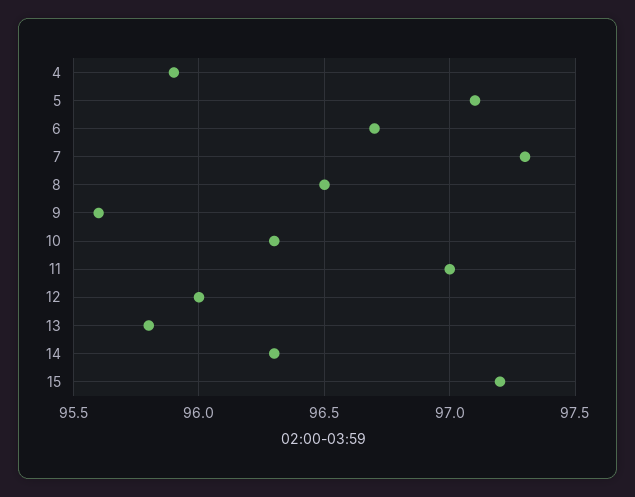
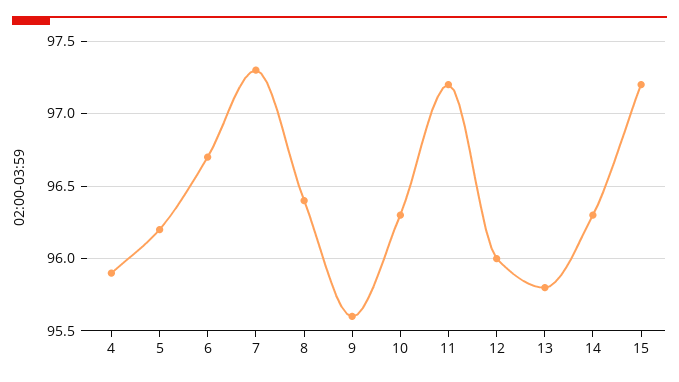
5: 97.1 -> 96.2
8: 96.5 -> 96.4
11: 97 -> 97.2

